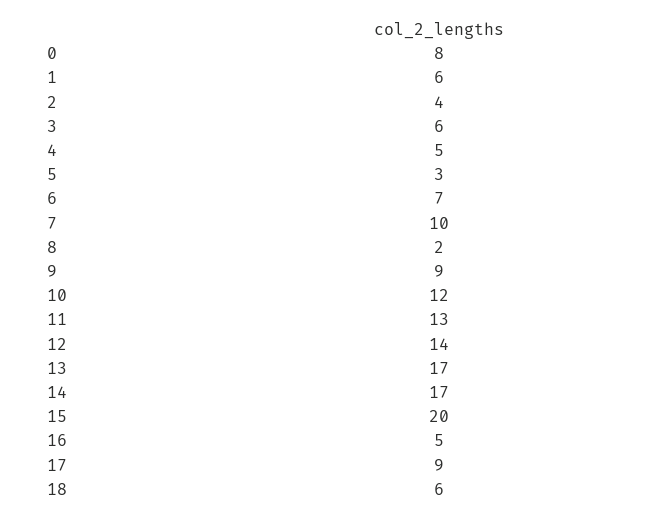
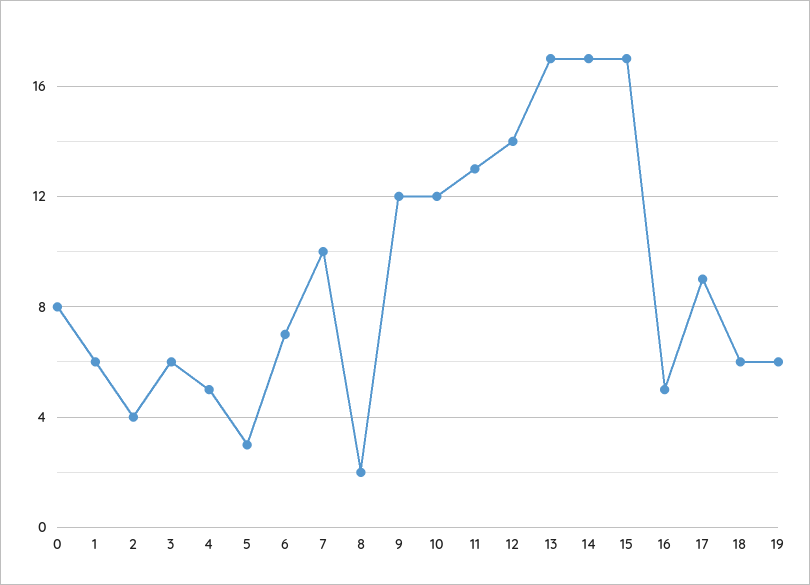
9: 9 -> 12
15: 20 -> 17
19: none -> 6

